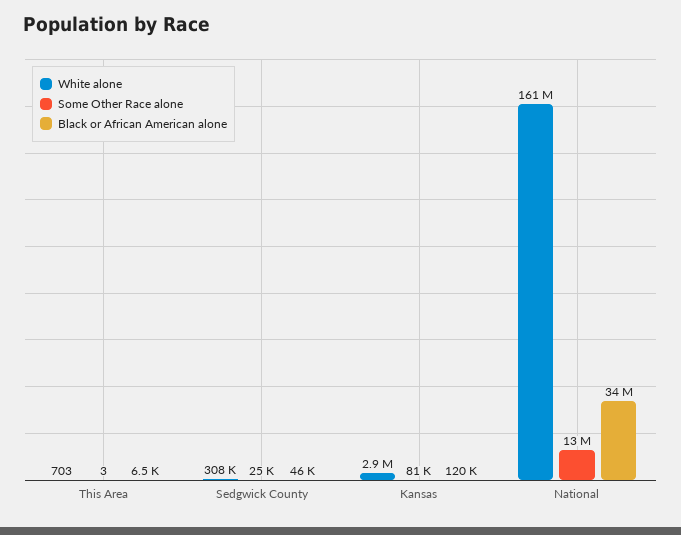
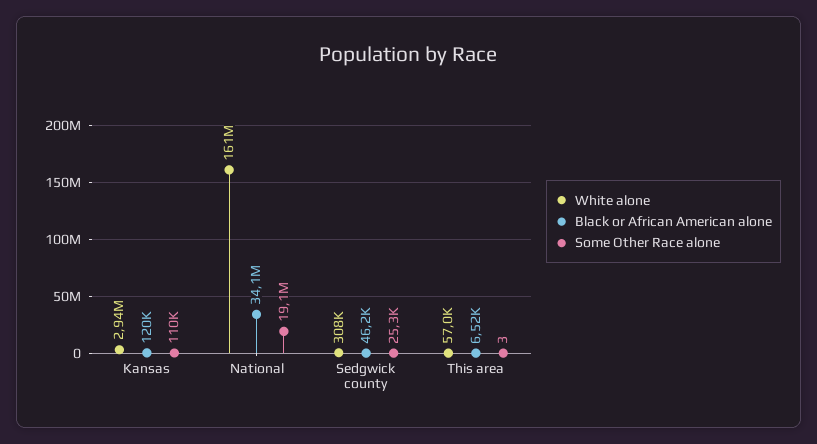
White alone, This Area: 703 -> 57000
Some Other Race alone, Kansas: 81000 -> 110000
Some Other Race alone, National: 13000000 -> 19100000

